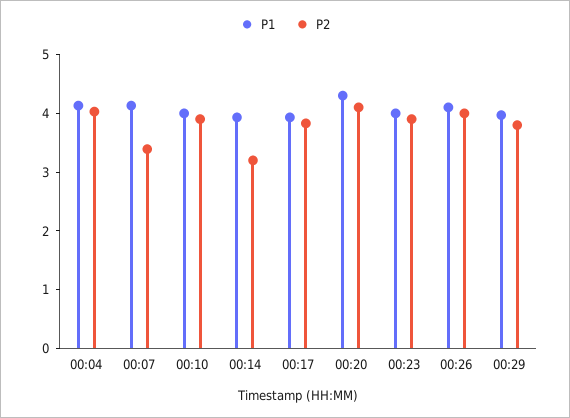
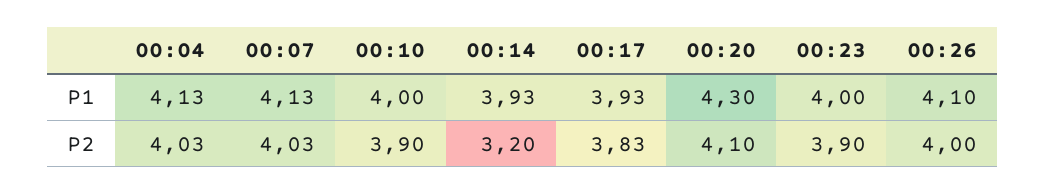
P2, 00:07: 3.4 -> 4.03
P1, 00:29: 4 -> none
P2, 00:29: 3.8 -> none

